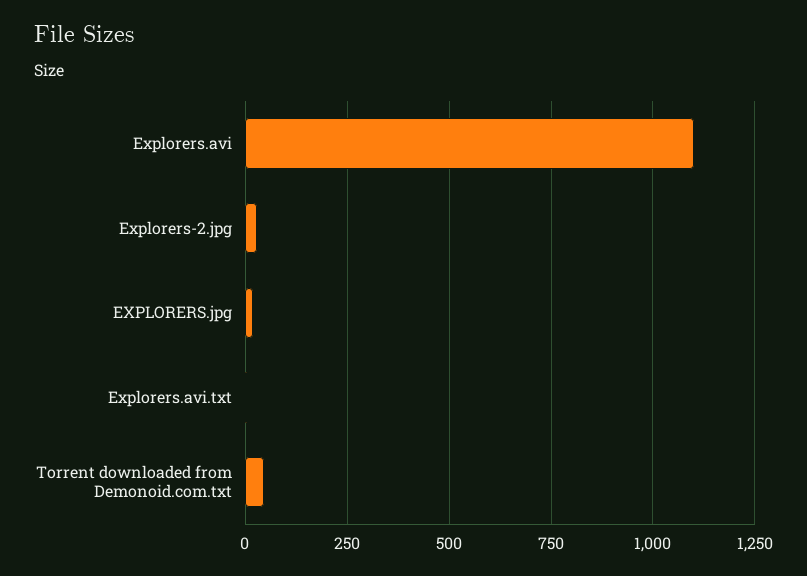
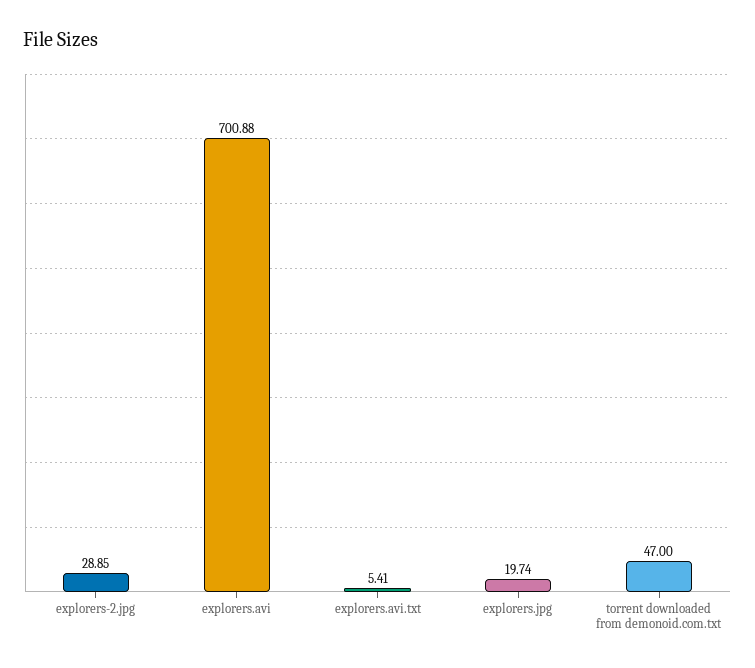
Explorers.avi: 1100 -> 700.88

